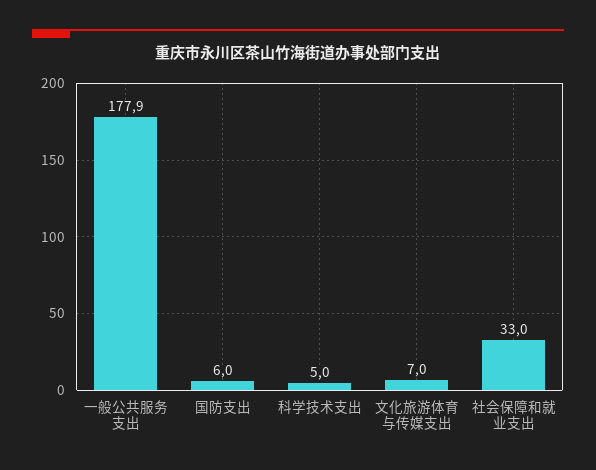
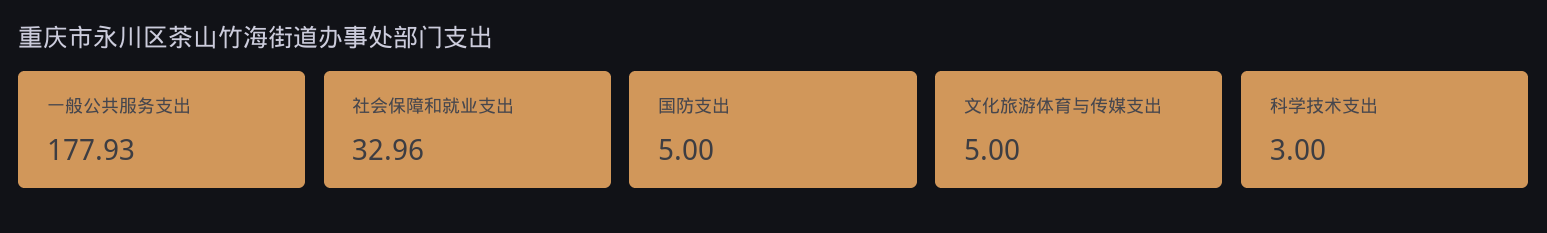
国防支出: 6 -> 5
科学技术支出: 5 -> 3
文化旅游体育与传媒支出: 7 -> 5

